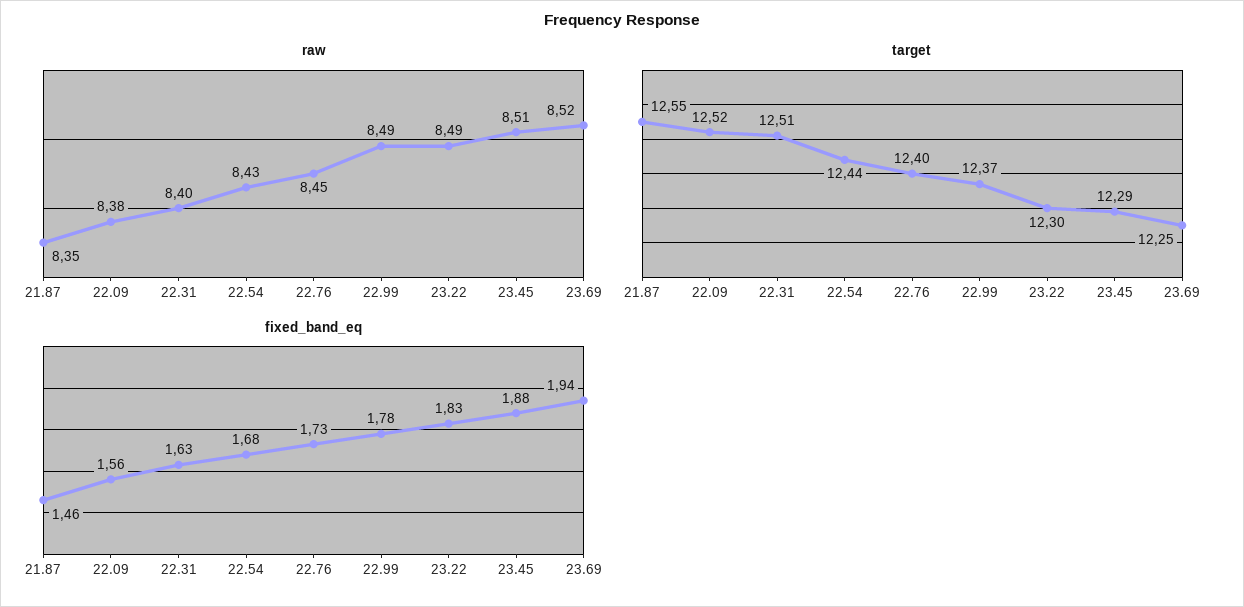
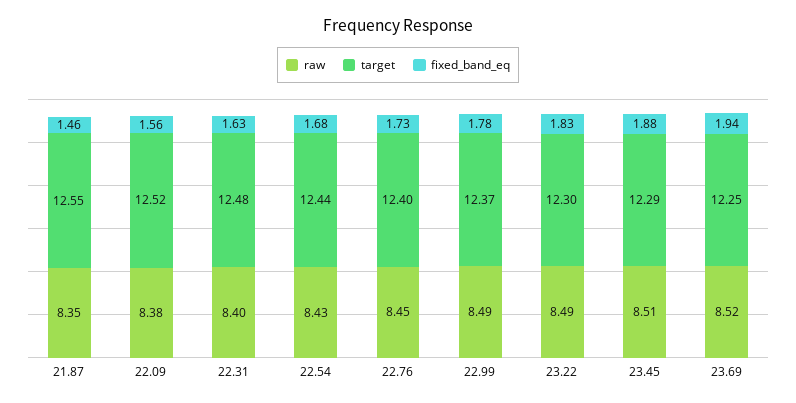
target, 22.31: 12.51 -> 12.48

